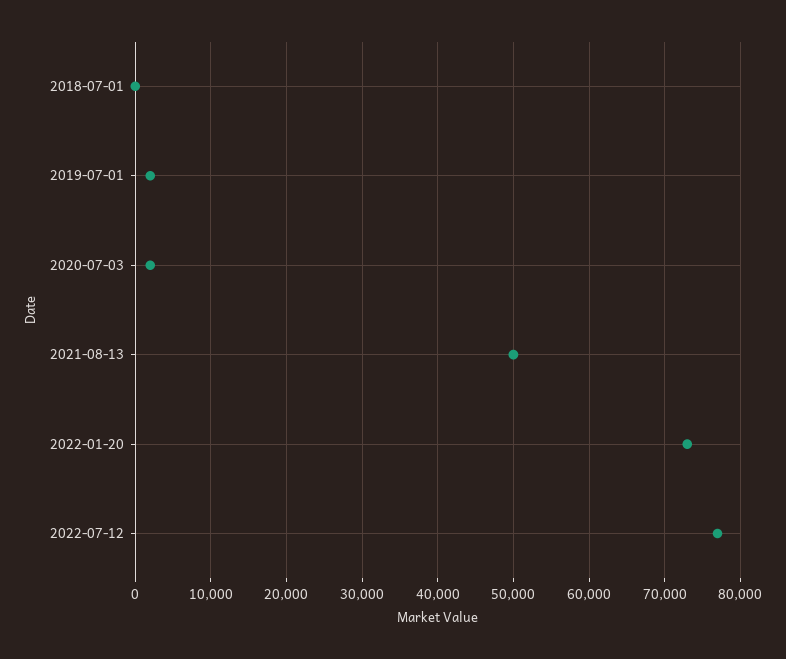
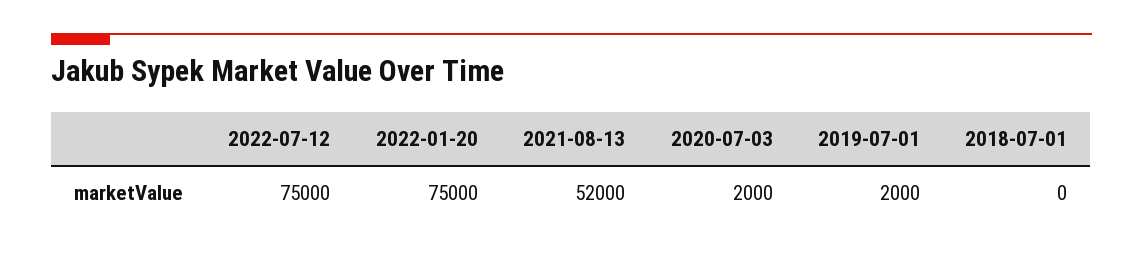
2021-08-13: 50000 -> 52000
2022-01-20: 73000 -> 75000
2022-07-12: 77000 -> 75000

